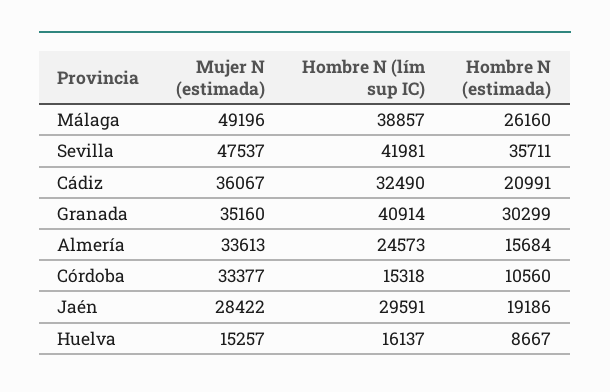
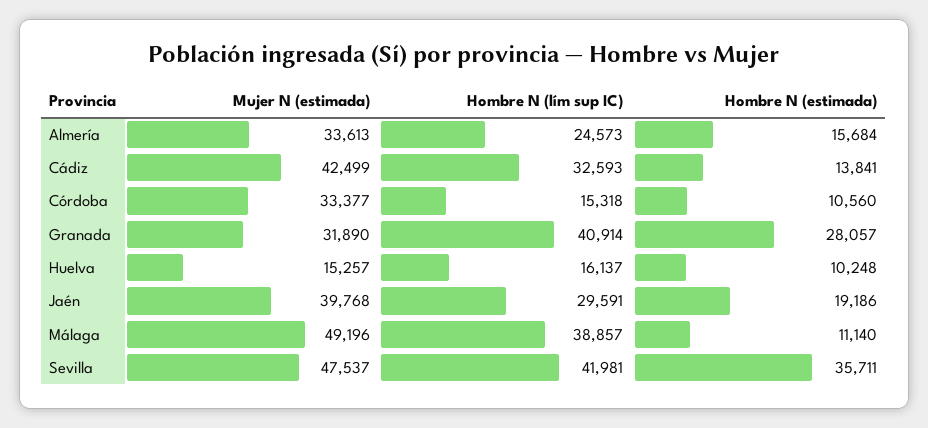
Hombre N (estimada), Málaga: 26160 -> 11140
Mujer N (estimada), Cádiz: 36067 -> 42499
Hombre N (lím sup IC), Cádiz: 32490 -> 32593
Hombre N (estimada), Cádiz: 20991 -> 13841
Mujer N (estimada), Granada: 35160 -> 31890
Hombre N (estimada), Granada: 30299 -> 28057
Mujer N (estimada), Jaén: 28422 -> 39768
Hombre N (estimada), Huelva: 8667 -> 10248

